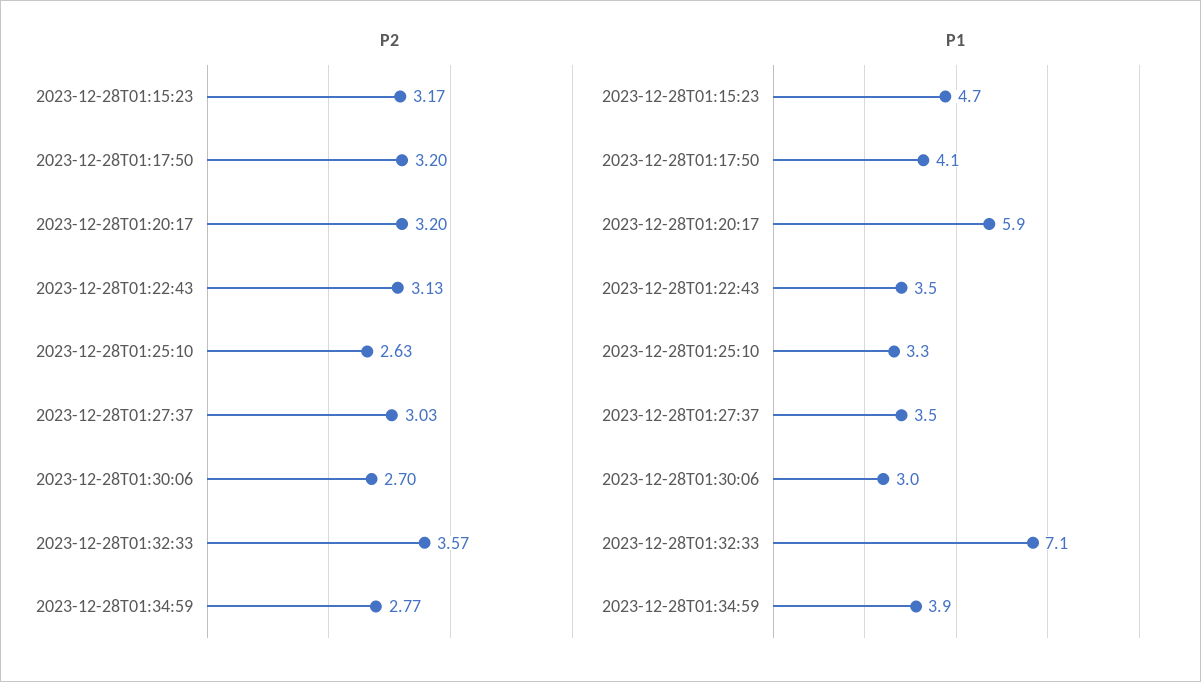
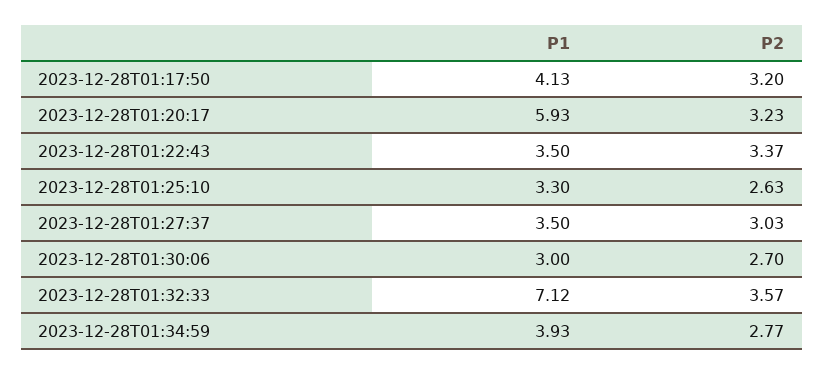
P2, 2023-12-28T01:15:23: 3.17 -> none
P2, 2023-12-28T01:20:17: 3.2 -> 3.23
P2, 2023-12-28T01:22:43: 3.13 -> 3.37
P1, 2023-12-28T01:15:23: 4.7 -> none

